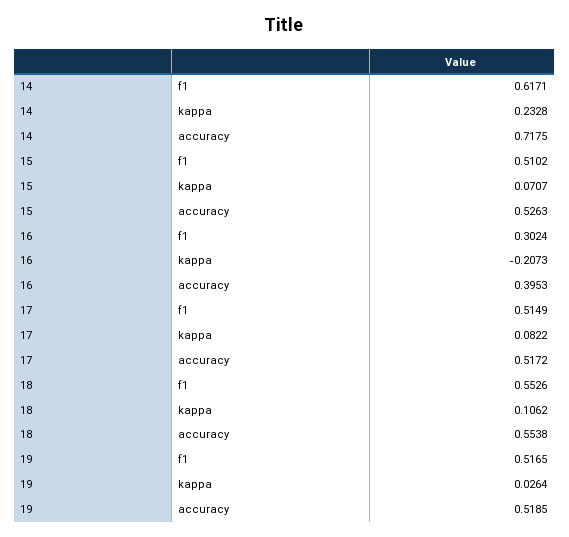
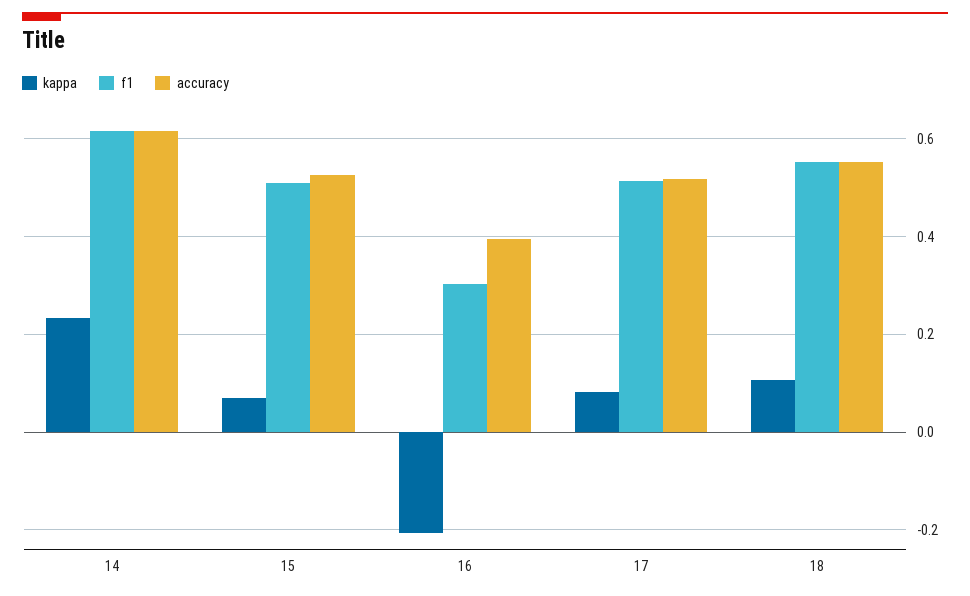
accuracy, 14: 0.7175 -> 0.62
f1, 19: 0.5165 -> none
kappa, 19: 0.0264 -> none
accuracy, 19: 0.5185 -> none

